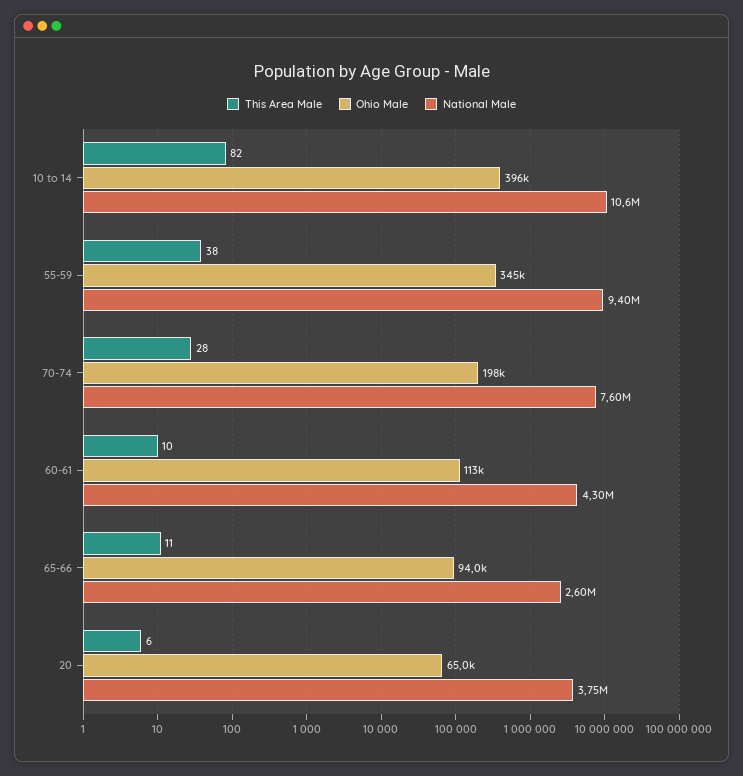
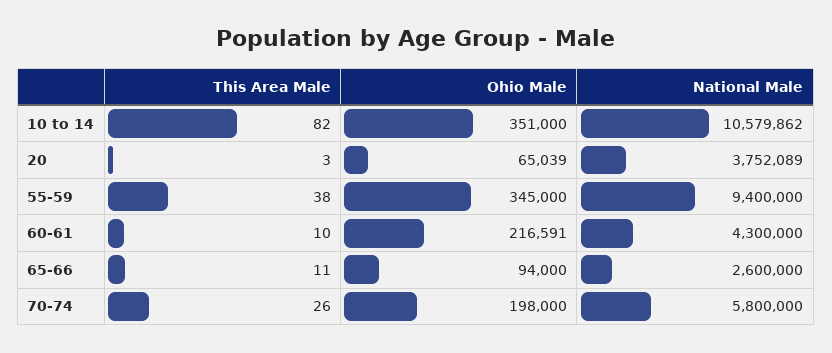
Ohio Male, 10 to 14: 396000 -> 351000
This Area Male, 70-74: 28 -> 26
National Male, 70-74: 7600000 -> 5800000
Ohio Male, 60-61: 113000 -> 216591
This Area Male, 20: 6 -> 3

